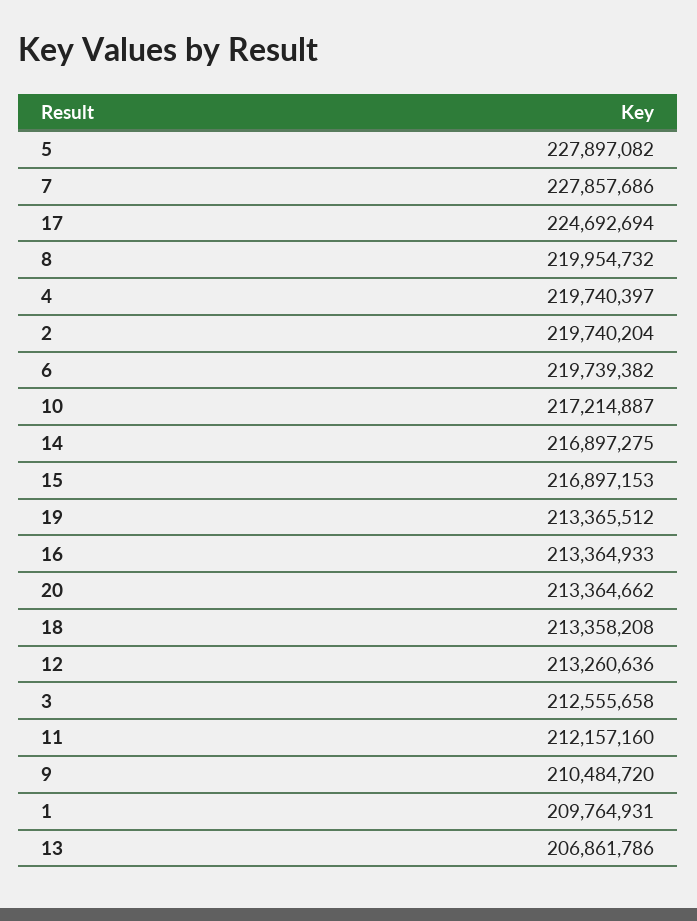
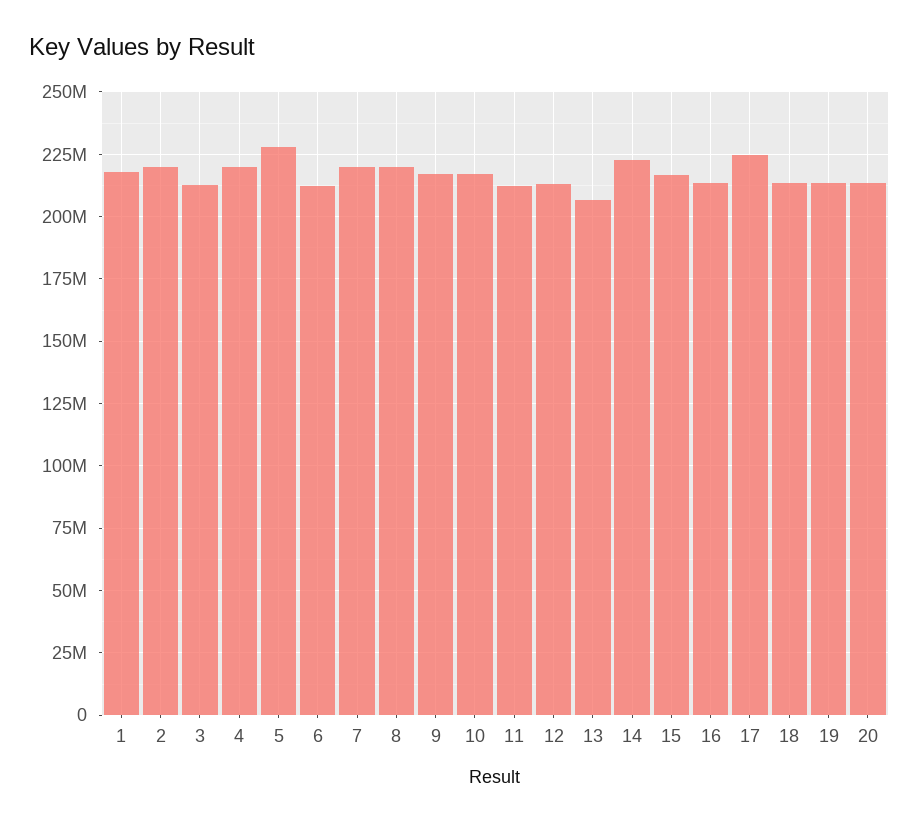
7: 227857686 -> 220000000
6: 219739382 -> 212500000
14: 216897275 -> 222500000
9: 210484720 -> 217500000
1: 209764931 -> 217500000

